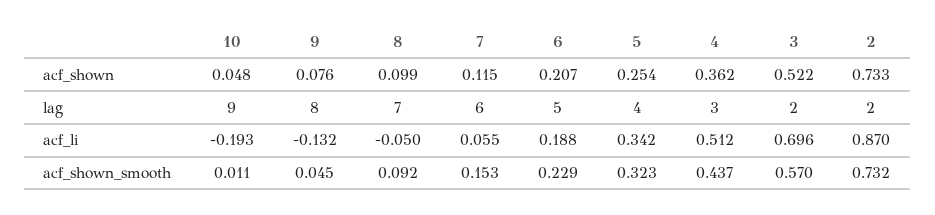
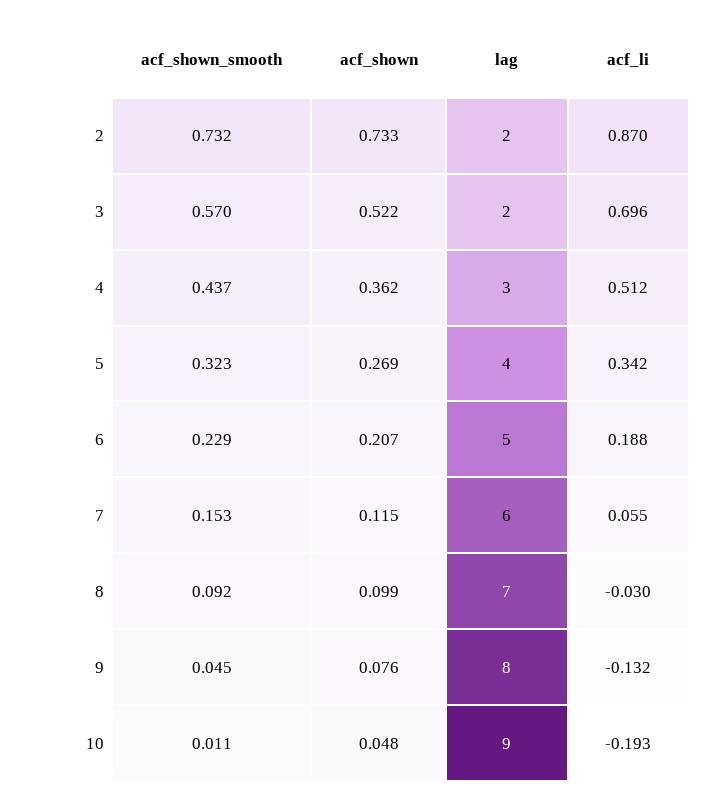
5, acf_shown: 0.254 -> 0.269
8, acf_li: -0.05 -> -0.03

